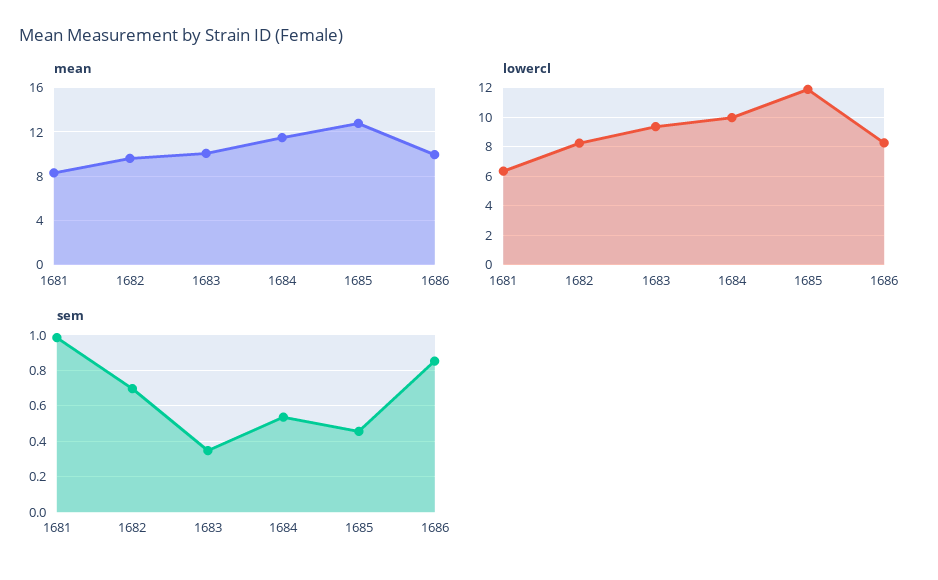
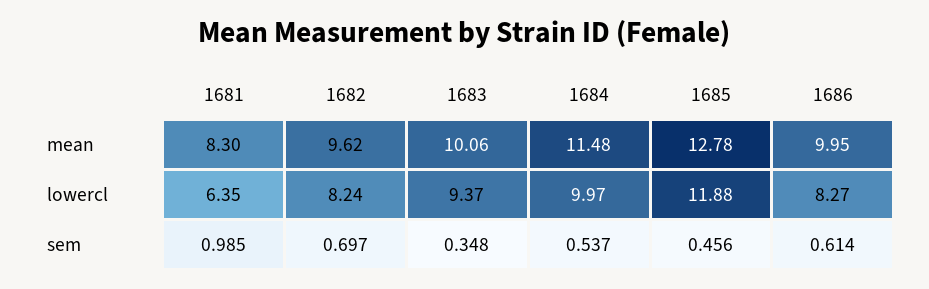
sem, 1686: 0.85 -> 0.614

